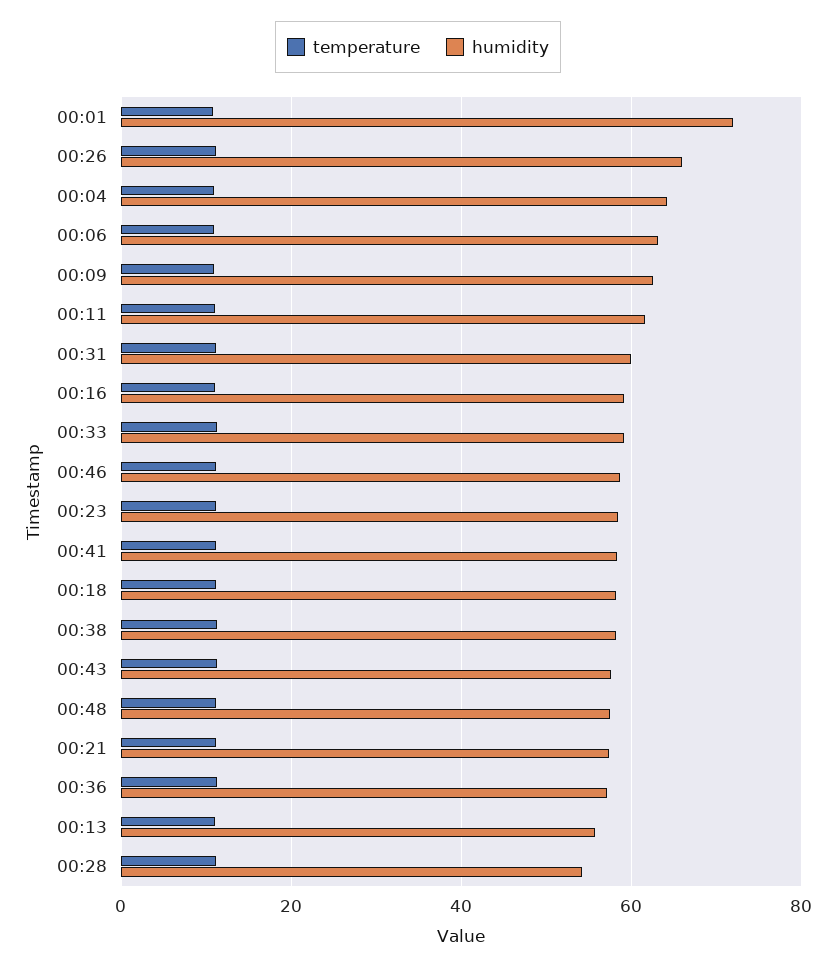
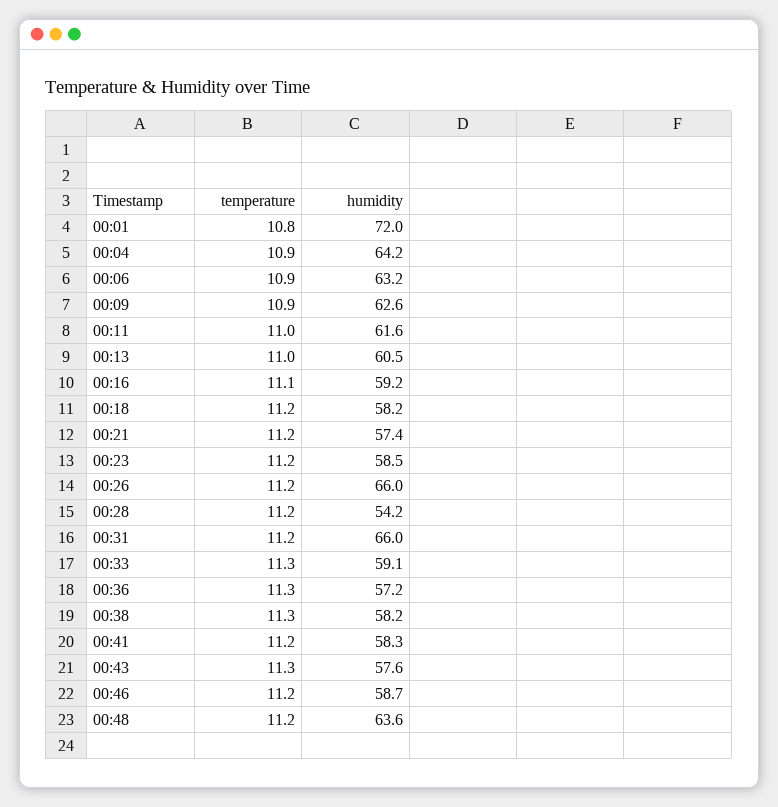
humidity, 00:31: 60 -> 66
humidity, 00:48: 58 -> 63.6
humidity, 00:13: 56 -> 60.5

